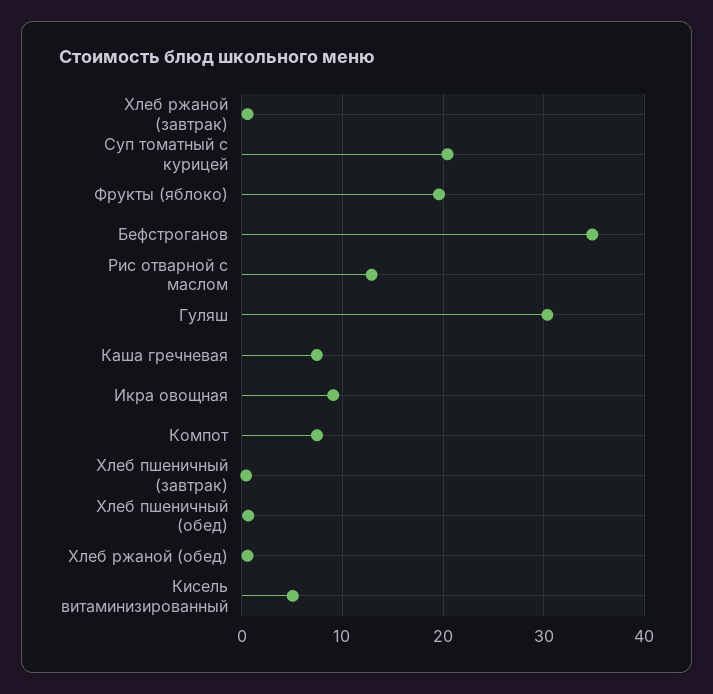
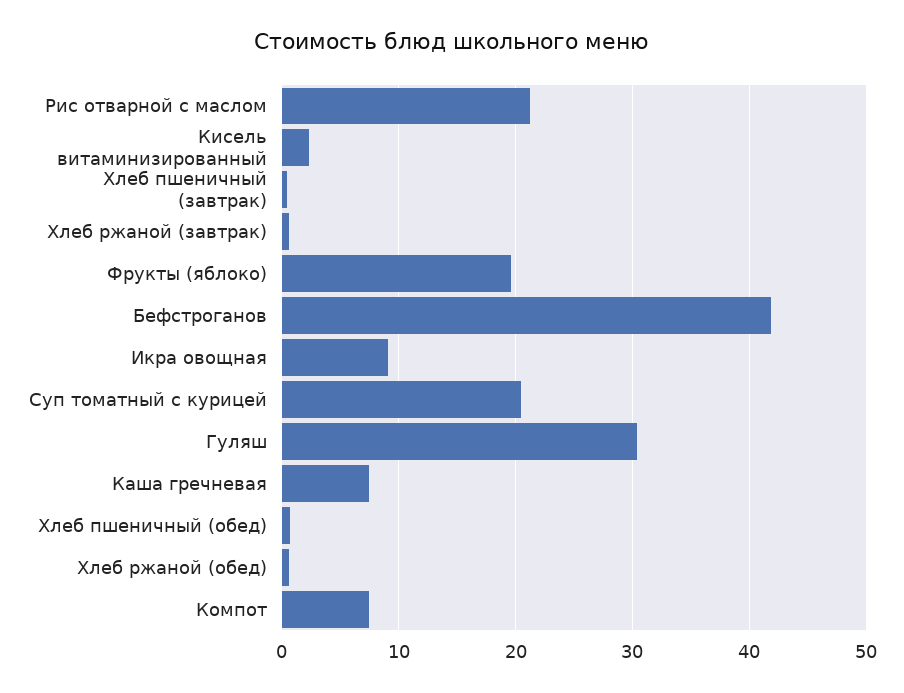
Бефстроганов: 35 -> 42
Рис отварной с маслом: 13 -> 21
Кисель витаминизированный: 5 -> 2

